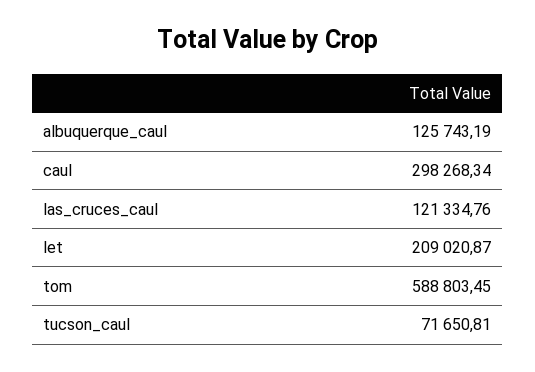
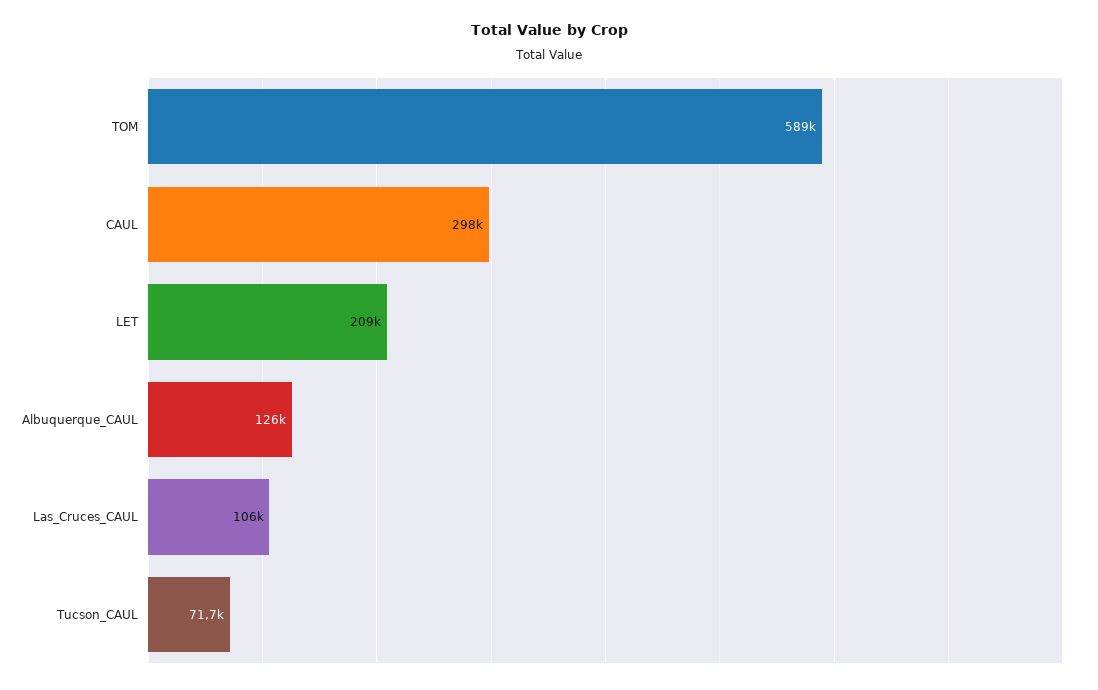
las_cruces_caul: 121334.76 -> 106000

